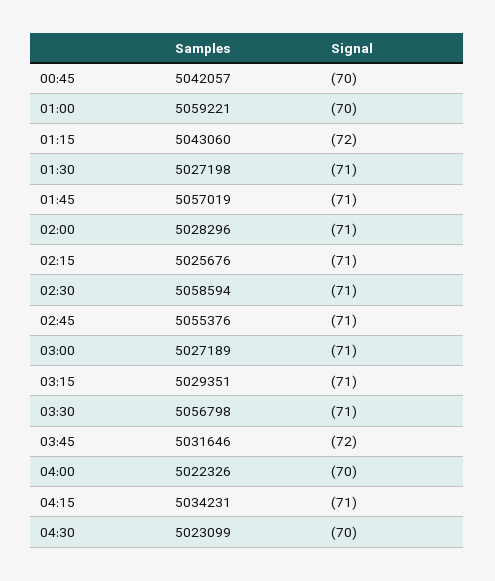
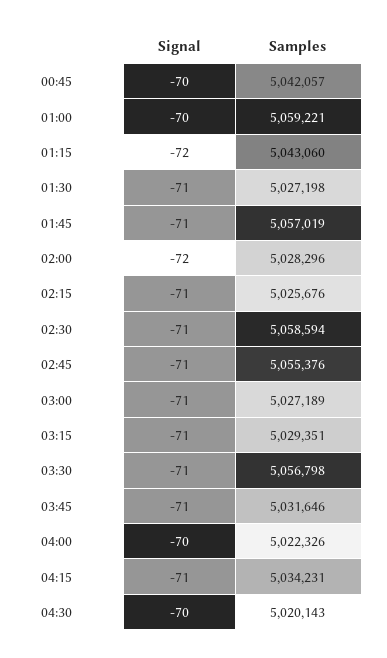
Signal, 02:00: -71 -> -72
Signal, 03:45: -72 -> -71
Samples, 04:30: 5023099 -> 5020143

